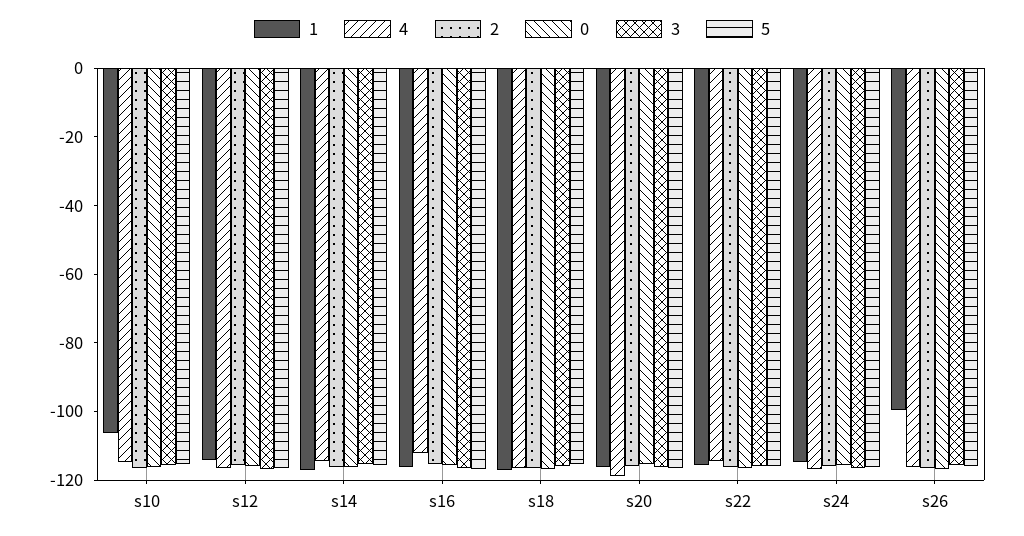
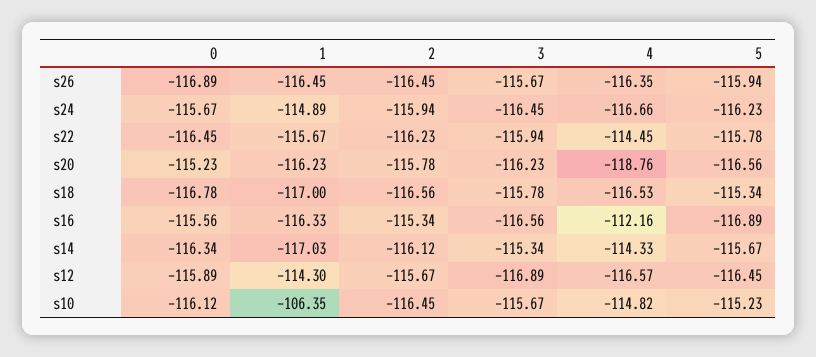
1, s26: -100 -> -116.45

